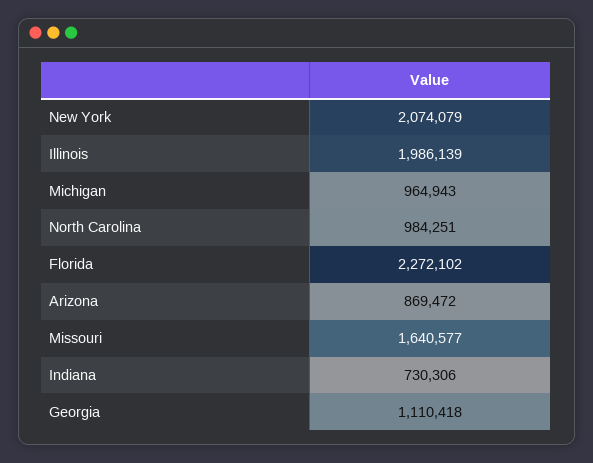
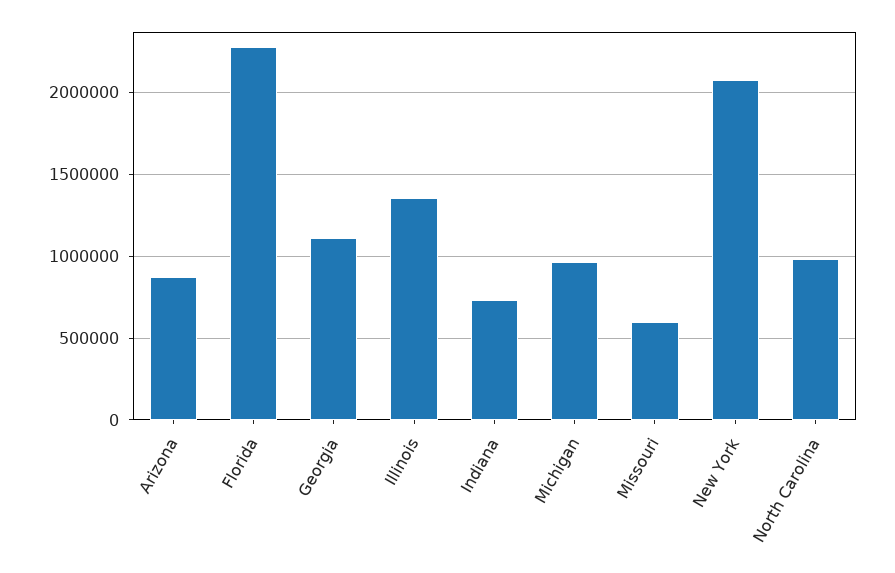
Illinois: 1986139 -> 1350000
Missouri: 1640577 -> 600000

